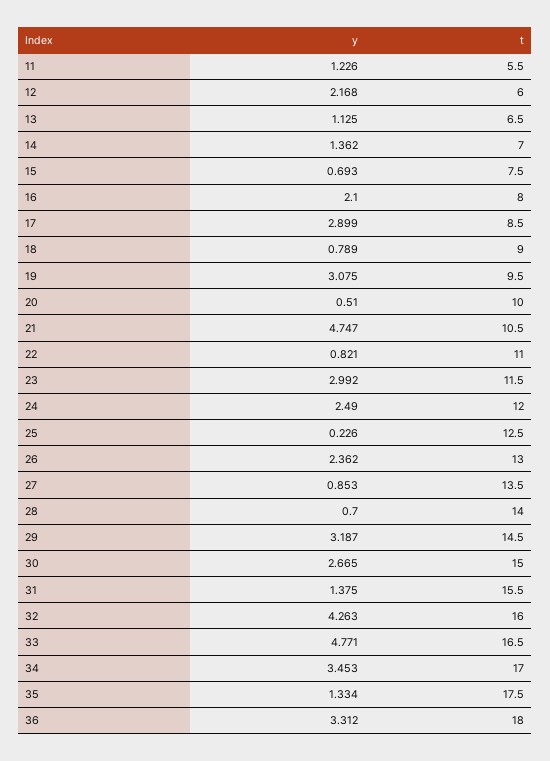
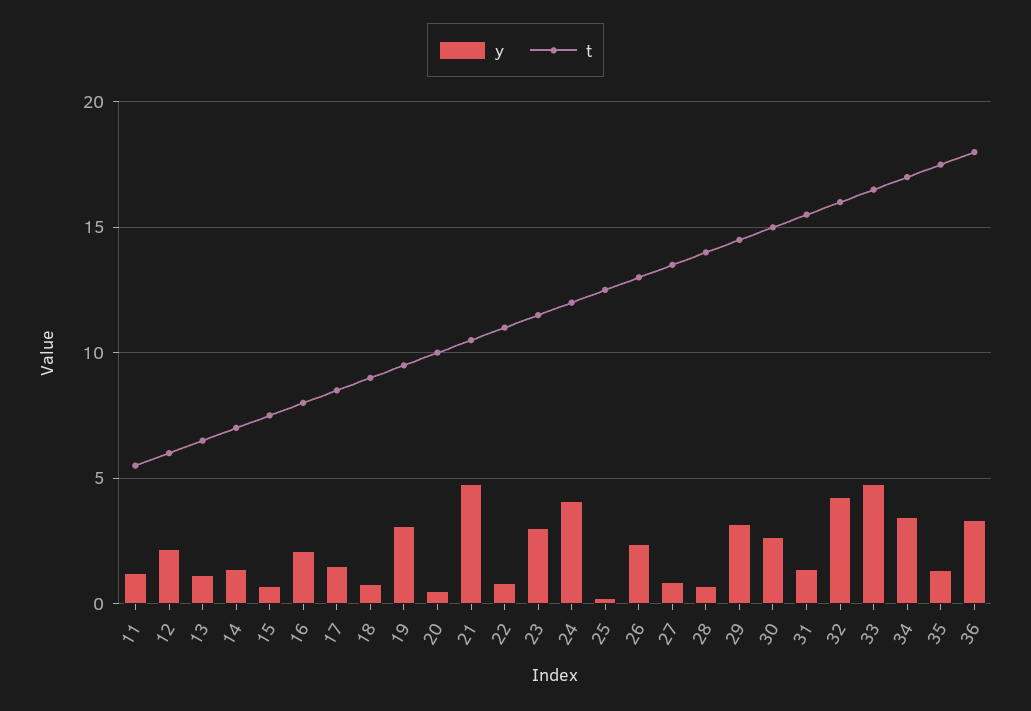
y, 17: 2.899 -> 1.5
y, 24: 2.49 -> 4

